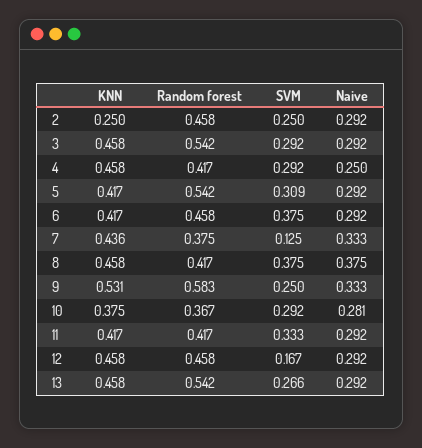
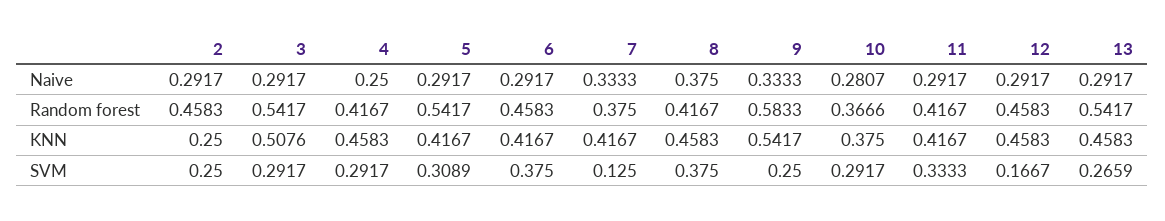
KNN, 3: 0.458 -> 0.5076
KNN, 7: 0.436 -> 0.4167
KNN, 9: 0.531 -> 0.5417

